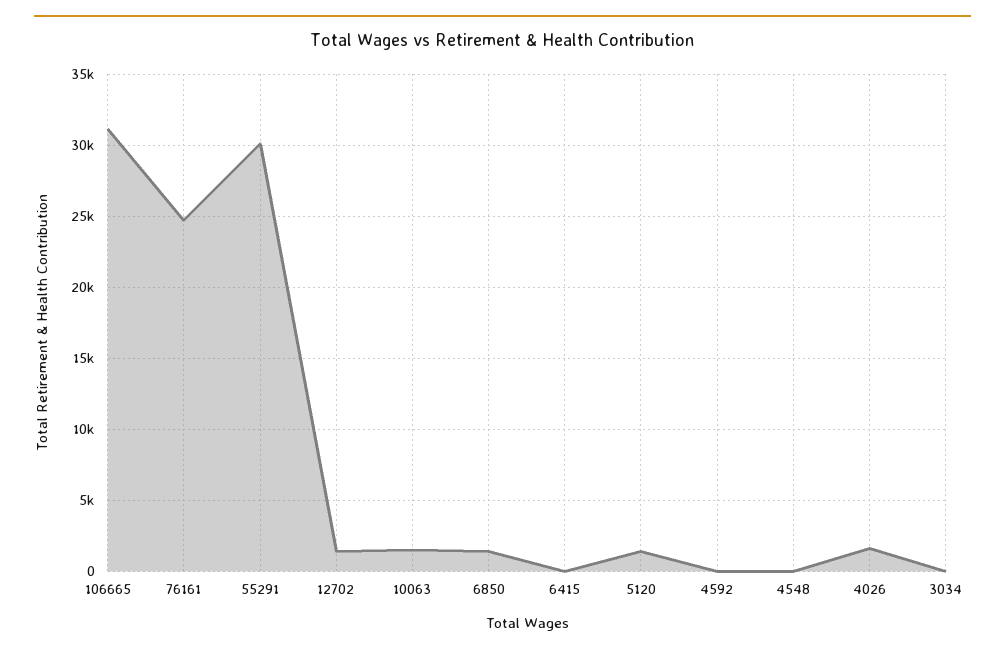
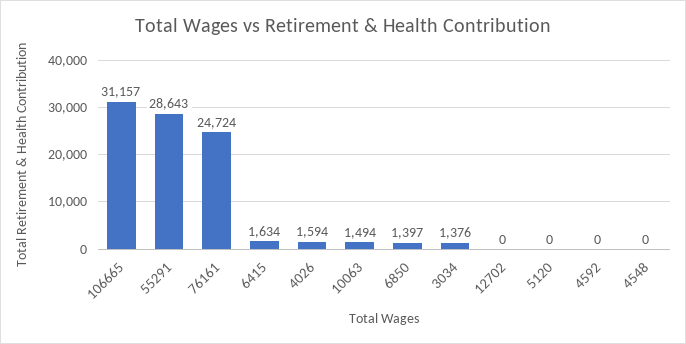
55291: 30000 -> 28643
12702: 1500 -> 0
6415: 0 -> 1634
5120: 1500 -> 0
3034: 0 -> 1376

